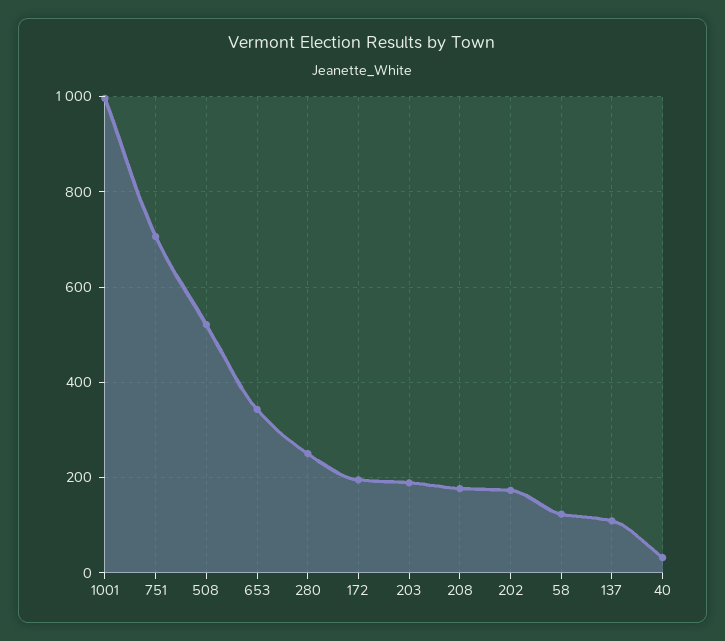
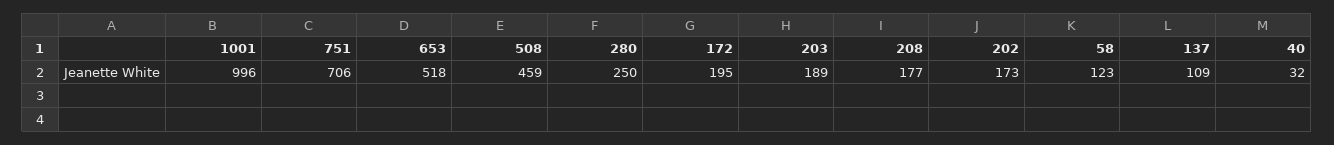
508: 520 -> 459
653: 340 -> 518

